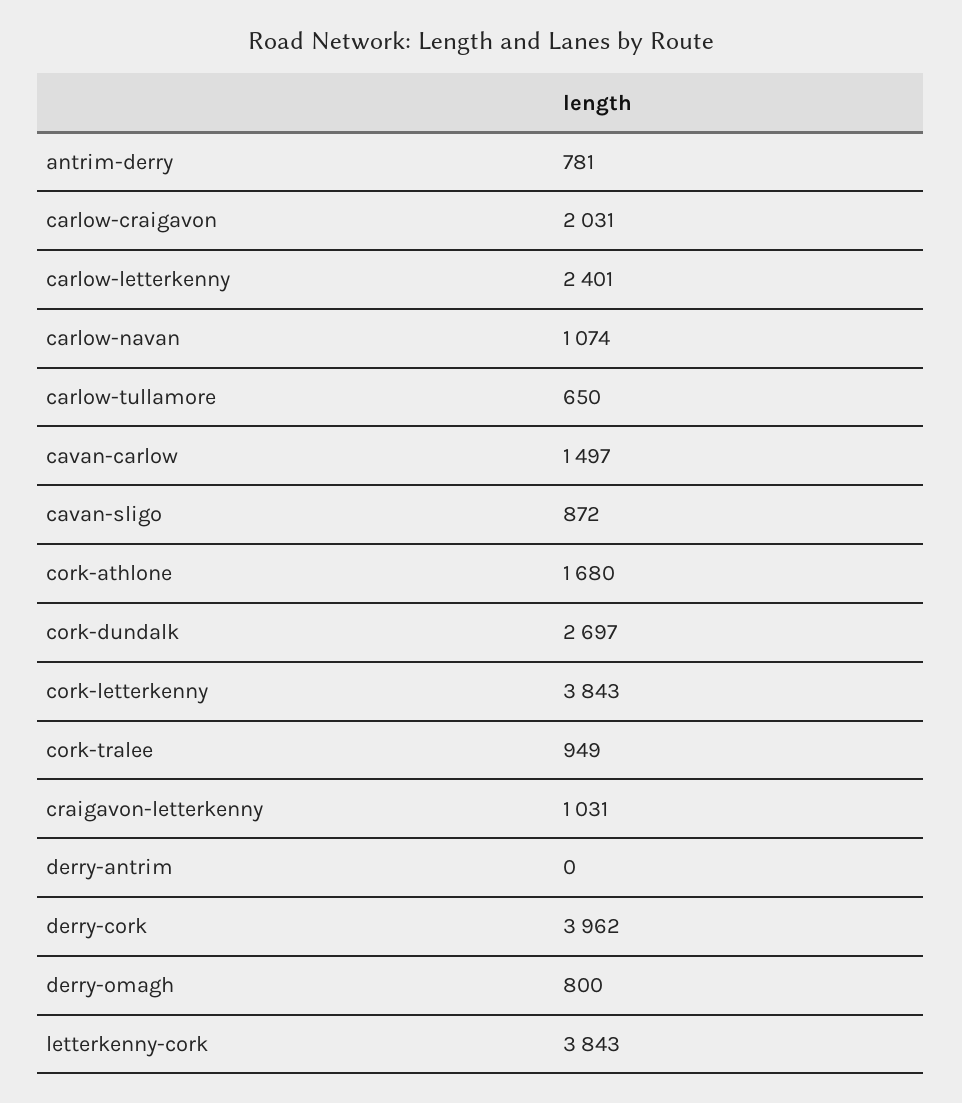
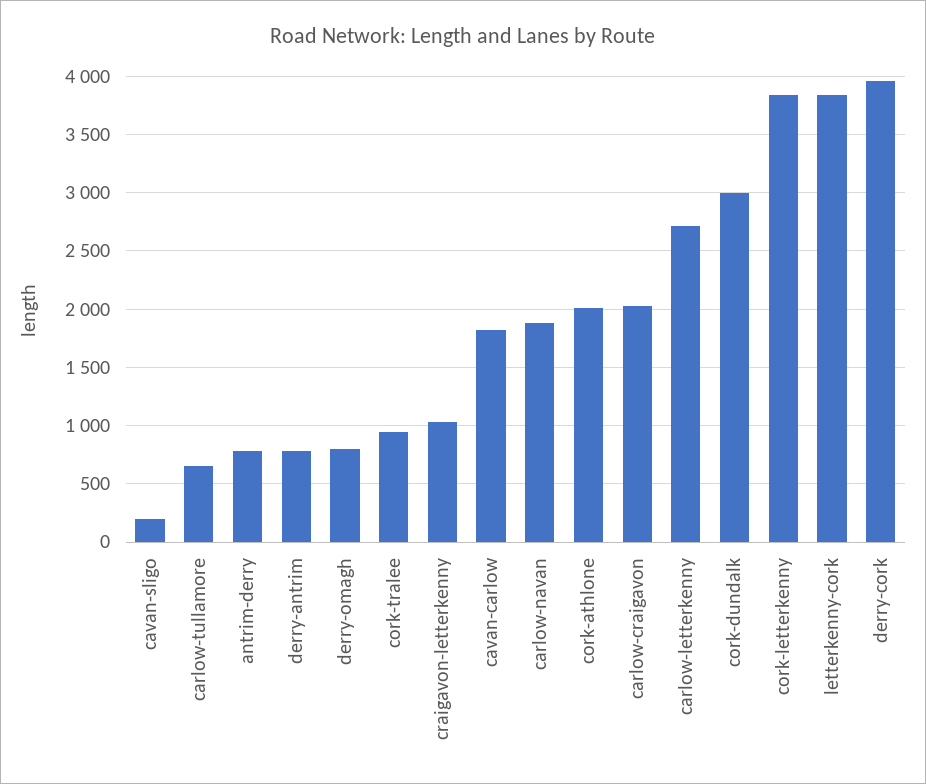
carlow-letterkenny: 2401 -> 2700
carlow-navan: 1074 -> 1900
cavan-carlow: 1497 -> 1800
cavan-sligo: 872 -> 200
cork-athlone: 1680 -> 2000
cork-dundalk: 2697 -> 3000
derry-antrim: 0 -> 800

